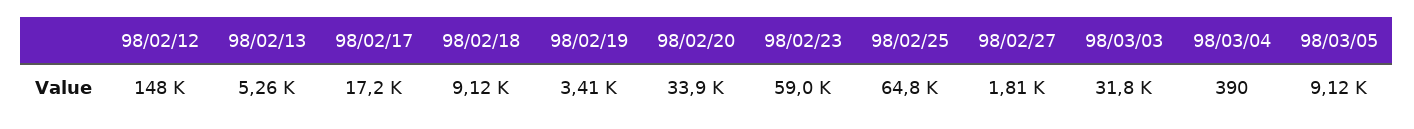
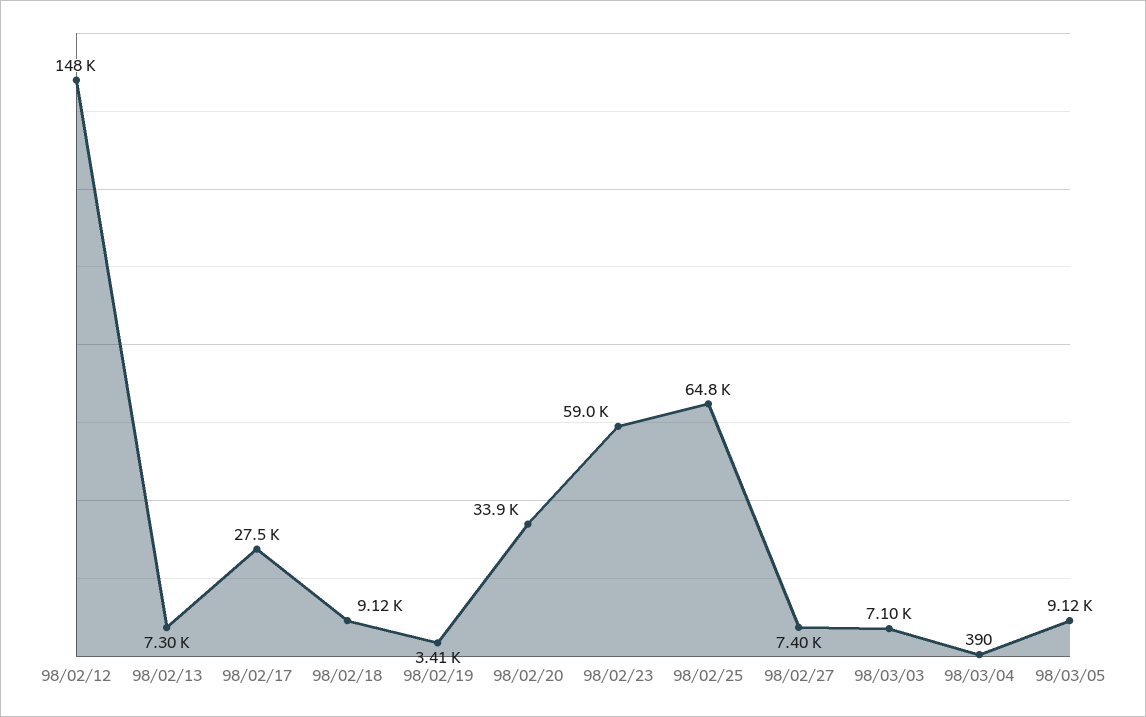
98/02/13: 5260 -> 7300
98/02/17: 17200 -> 27500
98/02/27: 1810 -> 7400
98/03/03: 31800 -> 7100

